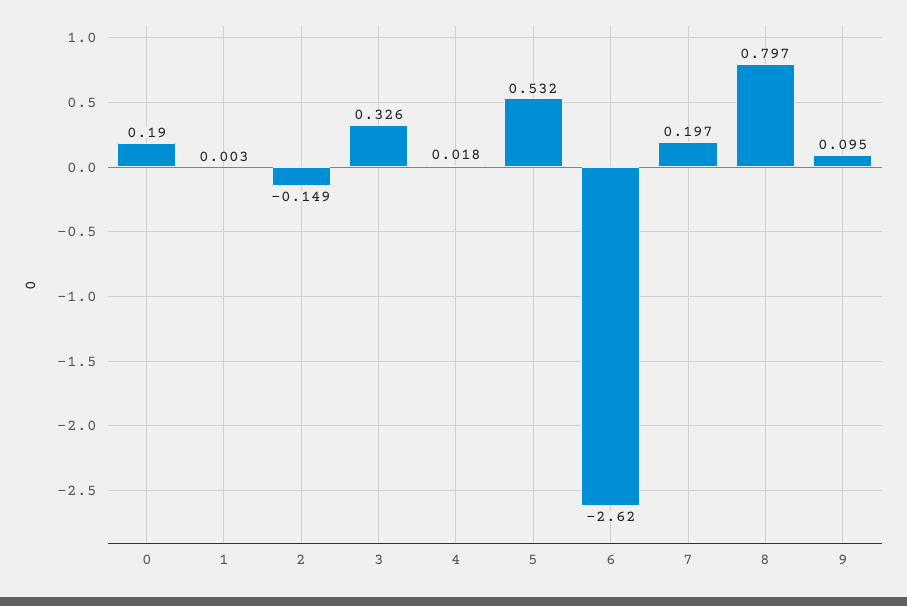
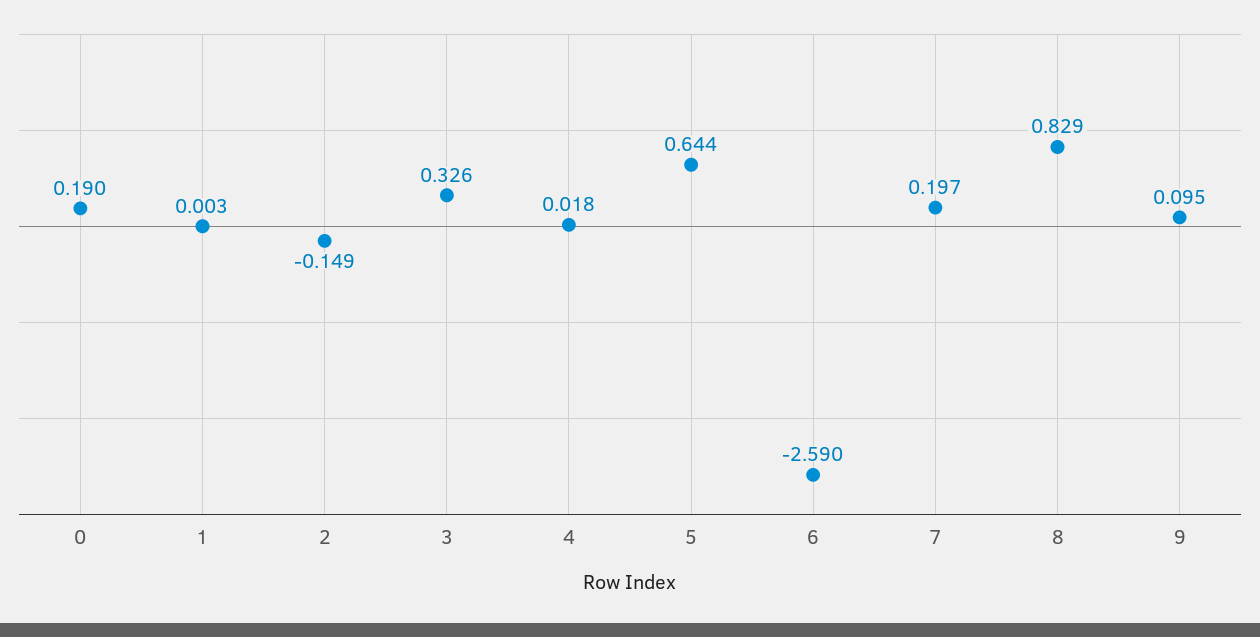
5: 0.532 -> 0.644
6: -2.62 -> -2.59
8: 0.797 -> 0.829

